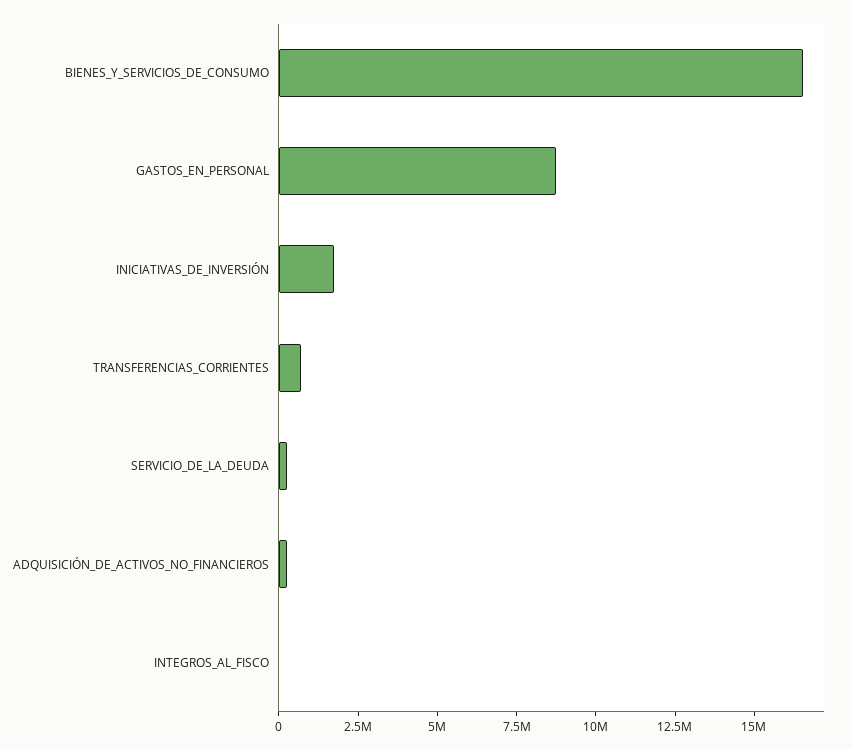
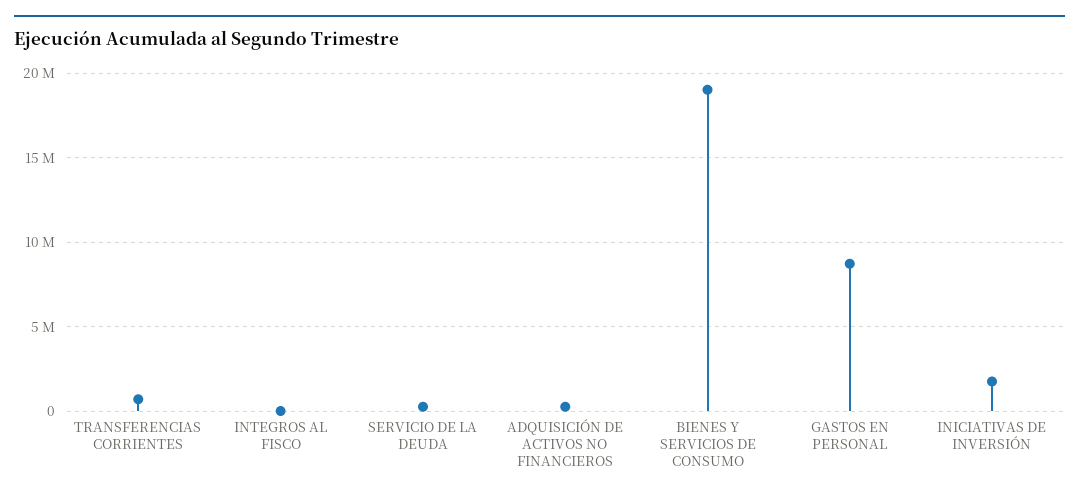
BIENES_Y_SERVICIOS_DE_CONSUMO: 16500000 -> 19000000

